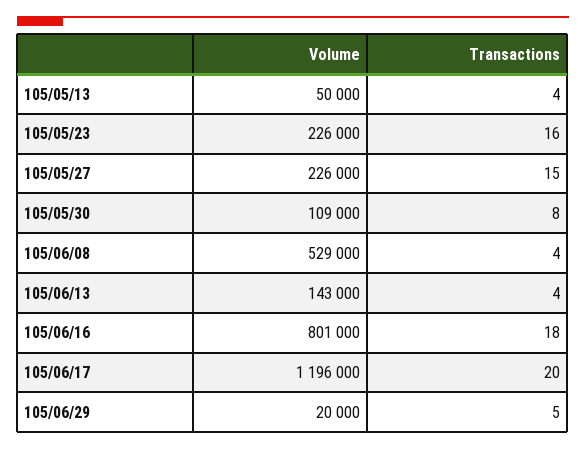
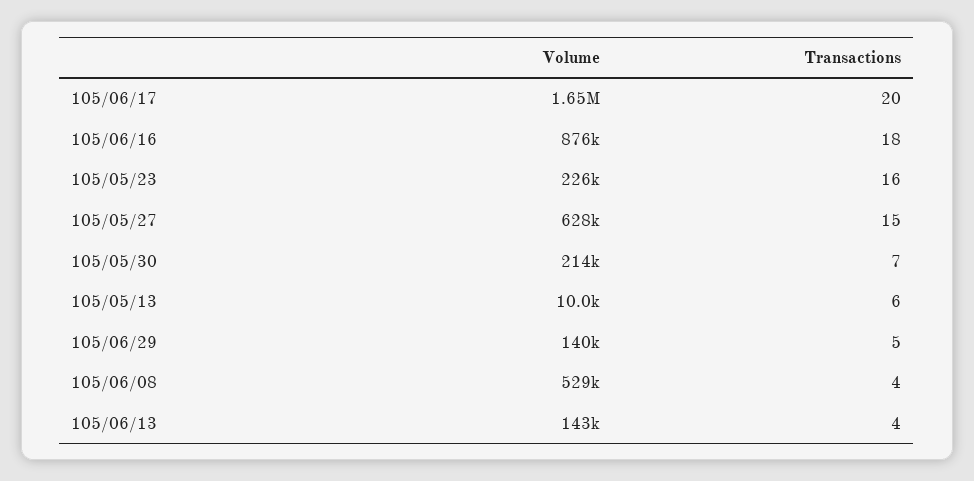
Volume, 105/05/13: 50000 -> 10000
Transactions, 105/05/13: 4 -> 6
Volume, 105/05/27: 226000 -> 628000
Volume, 105/05/30: 109000 -> 214000
Transactions, 105/05/30: 8 -> 7
Volume, 105/06/16: 801000 -> 876000
Volume, 105/06/17: 1196000 -> 1650000
Volume, 105/06/29: 20000 -> 140000

